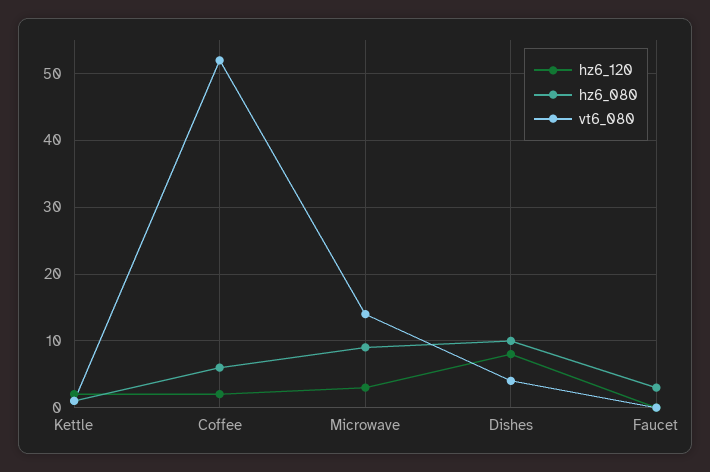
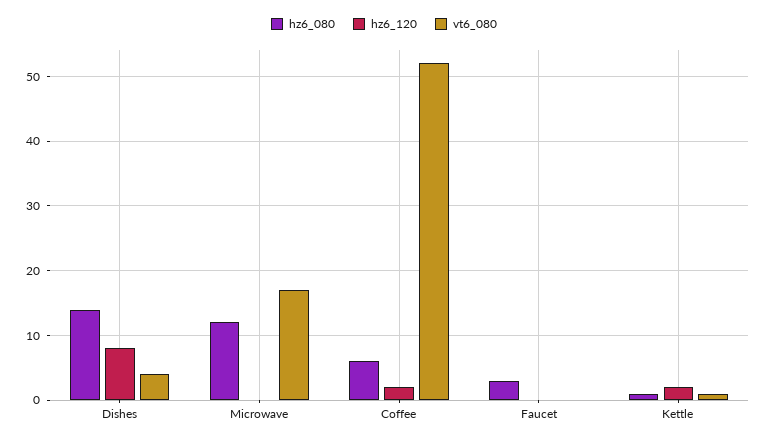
hz6_120, Microwave: 3 -> 0
hz6_080, Microwave: 9 -> 12
vt6_080, Microwave: 14 -> 17
hz6_080, Dishes: 10 -> 14

